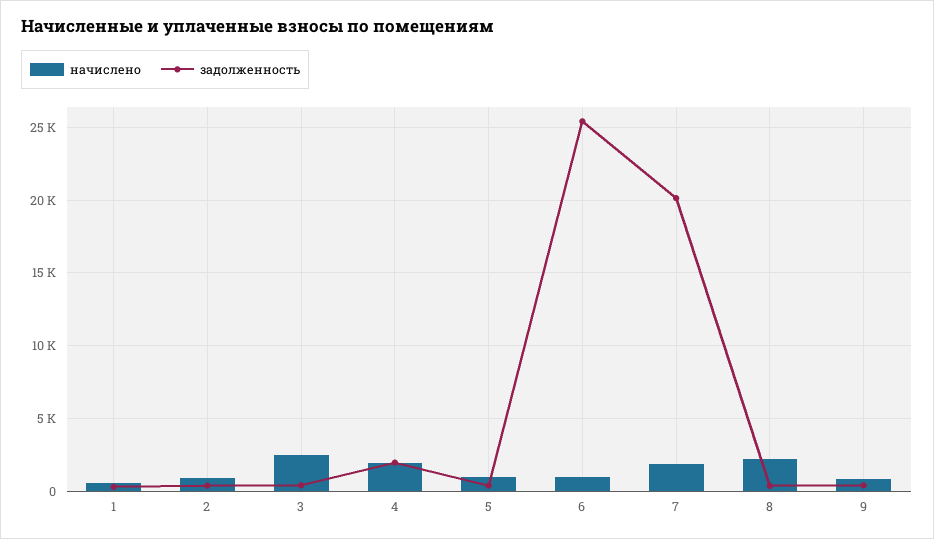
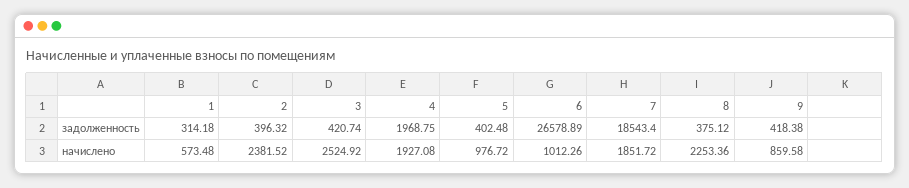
начислено, 2: 1000 -> 2381.52
задолженность, 6: 25500 -> 26578.89
задолженность, 7: 20000 -> 18543.4

